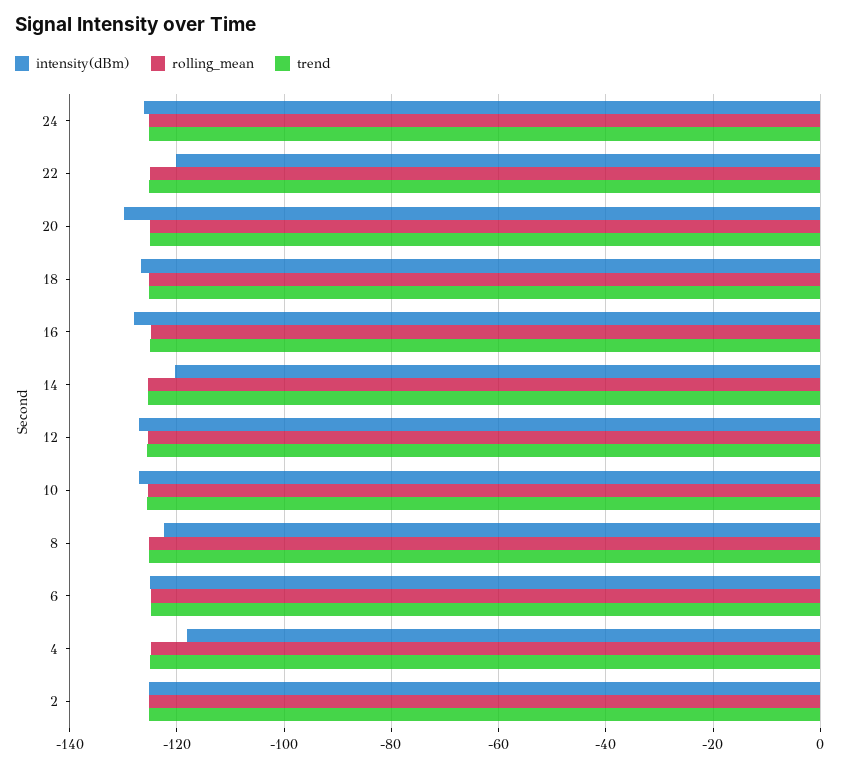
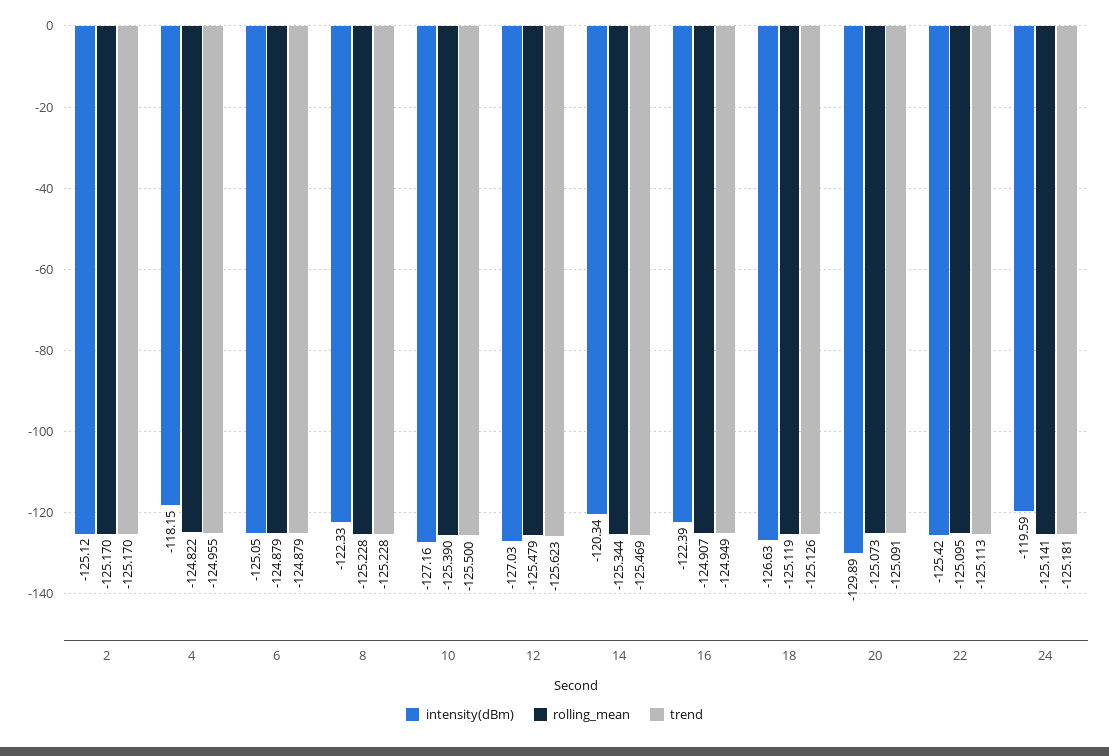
intensity(dBm), 24: -126 -> -119.59
intensity(dBm), 22: -120 -> -125.42
intensity(dBm), 16: -128 -> -122.39

